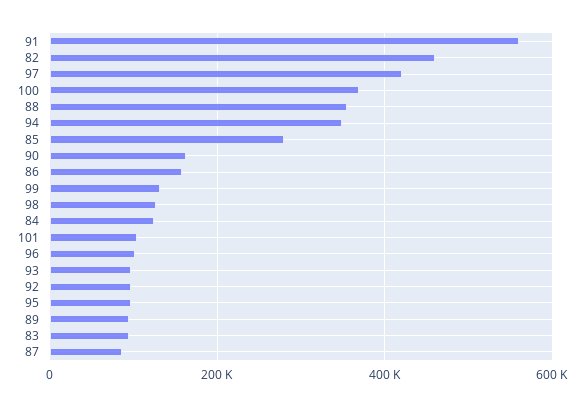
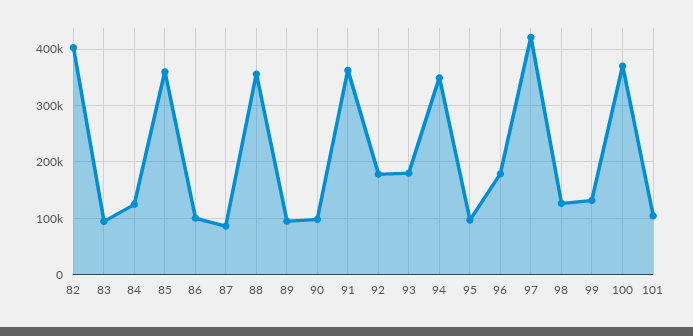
91: 560000 -> 360000
82: 460000 -> 400000
85: 280000 -> 360000
90: 160000 -> 100000
86: 160000 -> 100000
96: 100000 -> 180000
93: 100000 -> 180000
92: 100000 -> 180000

